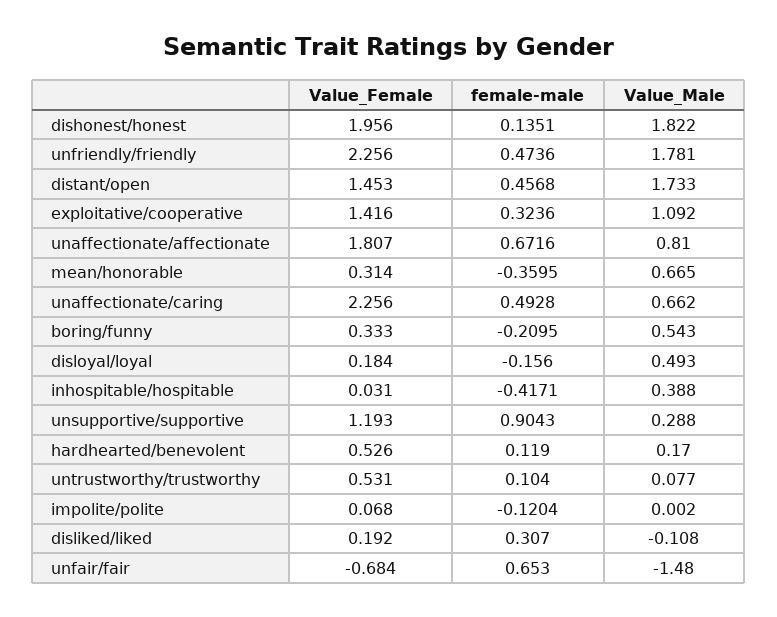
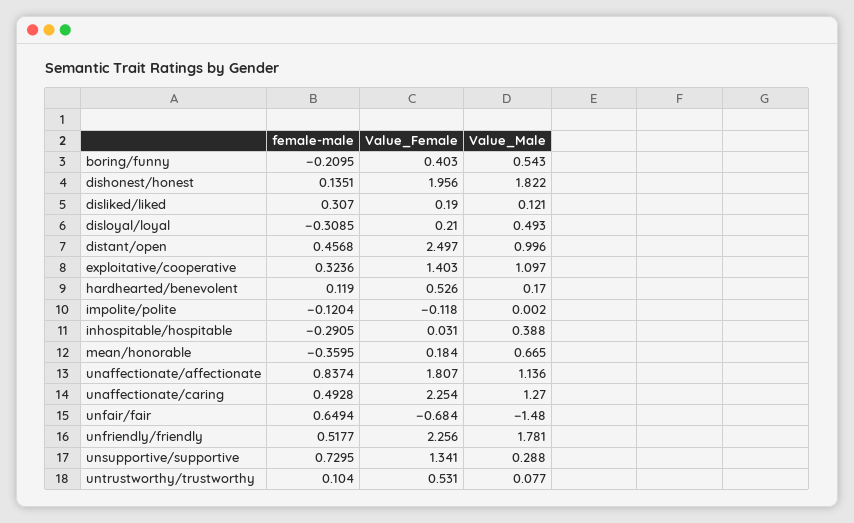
female-male, unfriendly/friendly: 0.4736 -> 0.5177
Value_Female, distant/open: 1.453 -> 2.497
Value_Male, distant/open: 1.733 -> 0.996
Value_Female, exploitative/cooperative: 1.416 -> 1.403
Value_Male, exploitative/cooperative: 1.092 -> 1.097
female-male, unaffectionate/affectionate: 0.6716 -> 0.8374
Value_Male, unaffectionate/affectionate: 0.81 -> 1.136
Value_Female, mean/honorable: 0.314 -> 0.184
Value_Female, unaffectionate/caring: 2.256 -> 2.254
Value_Male, unaffectionate/caring: 0.662 -> 1.27
Value_Female, boring/funny: 0.333 -> 0.403
Value_Female, disloyal/loyal: 0.184 -> 0.21
female-male, disloyal/loyal: -0.156 -> -0.3085
female-male, inhospitable/hospitable: -0.4171 -> -0.2905
Value_Female, unsupportive/supportive: 1.193 -> 1.341
female-male, unsupportive/supportive: 0.9043 -> 0.7295
Value_Female, impolite/polite: 0.068 -> -0.118
Value_Female, disliked/liked: 0.192 -> 0.19
Value_Male, disliked/liked: -0.108 -> 0.121
female-male, unfair/fair: 0.653 -> 0.6494

